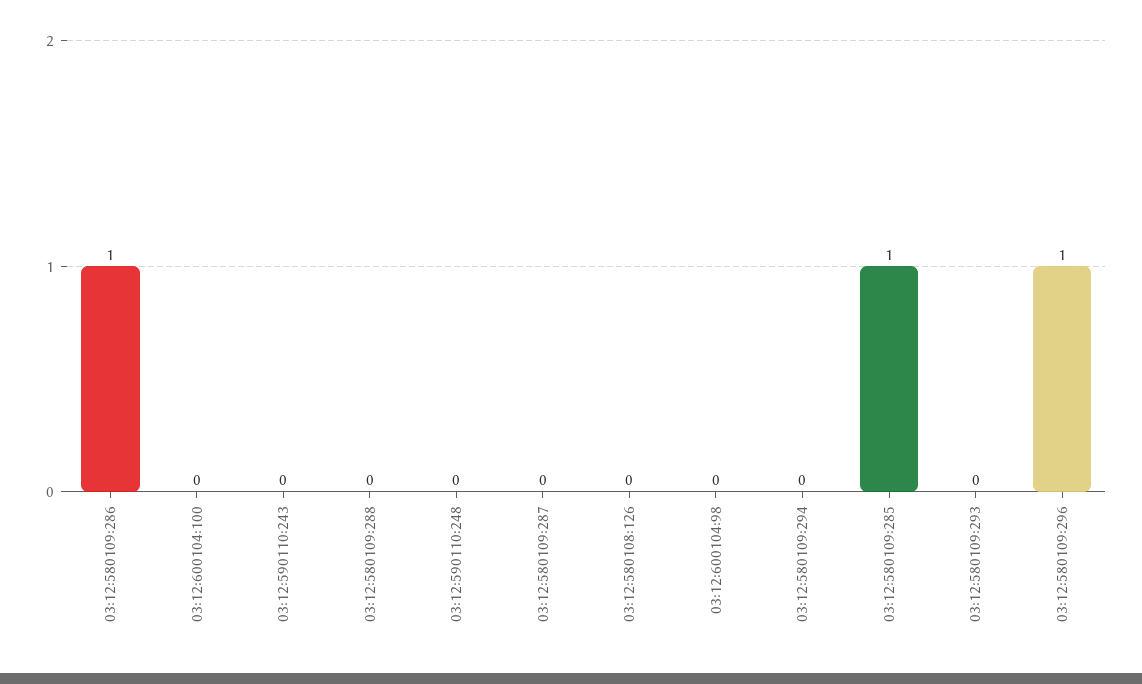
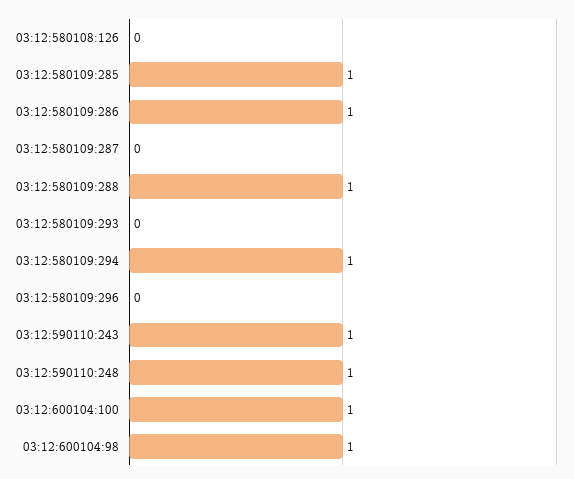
03:12:600104:100: 0 -> 1
03:12:590110:243: 0 -> 1
03:12:580109:288: 0 -> 1
03:12:590110:248: 0 -> 1
03:12:600104:98: 0 -> 1
03:12:580109:294: 0 -> 1
03:12:580109:296: 1 -> 0

